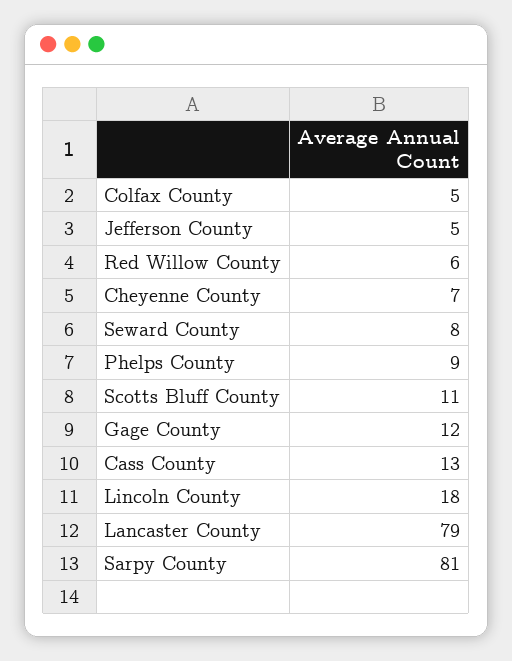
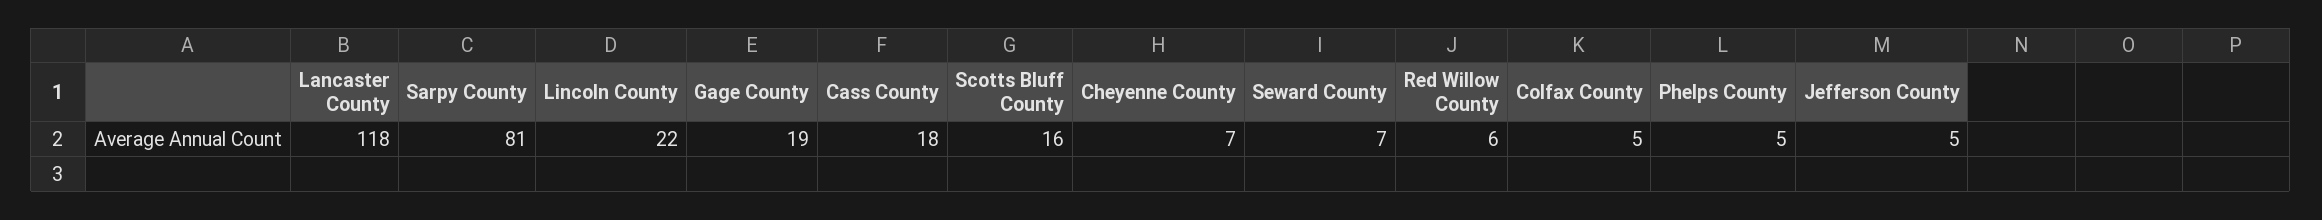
Seward County: 8 -> 7
Phelps County: 9 -> 5
Scotts Bluff County: 11 -> 16
Gage County: 12 -> 19
Cass County: 13 -> 18
Lincoln County: 18 -> 22
Lancaster County: 79 -> 118

